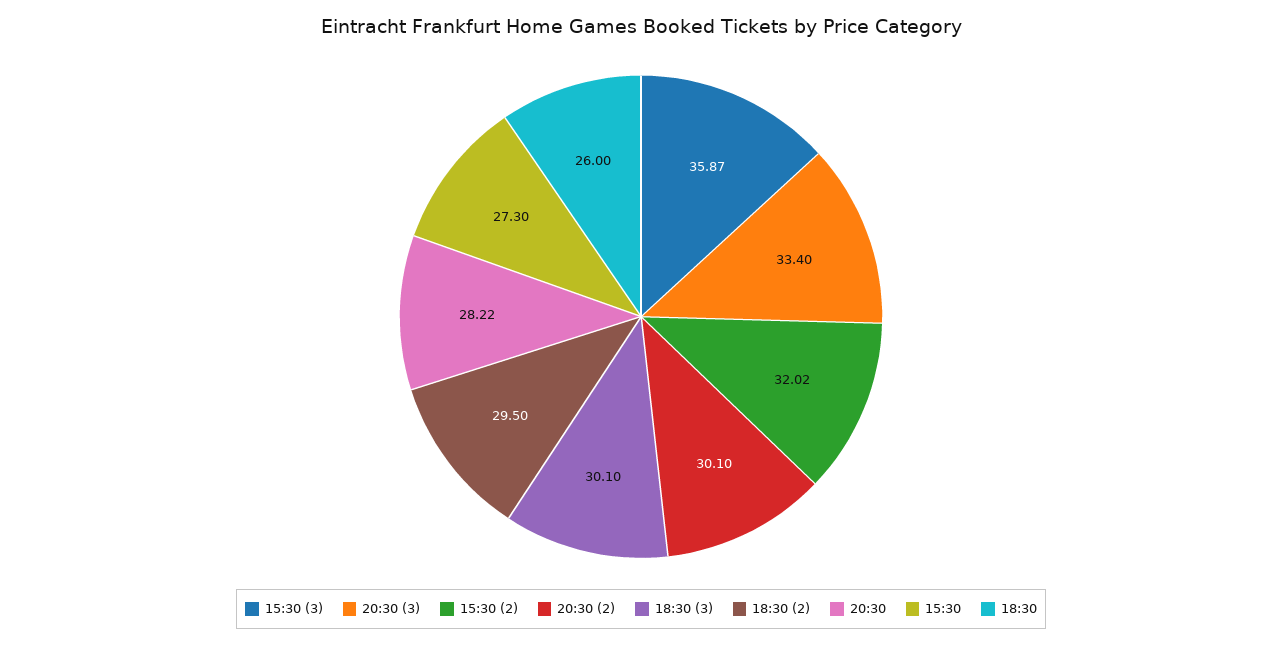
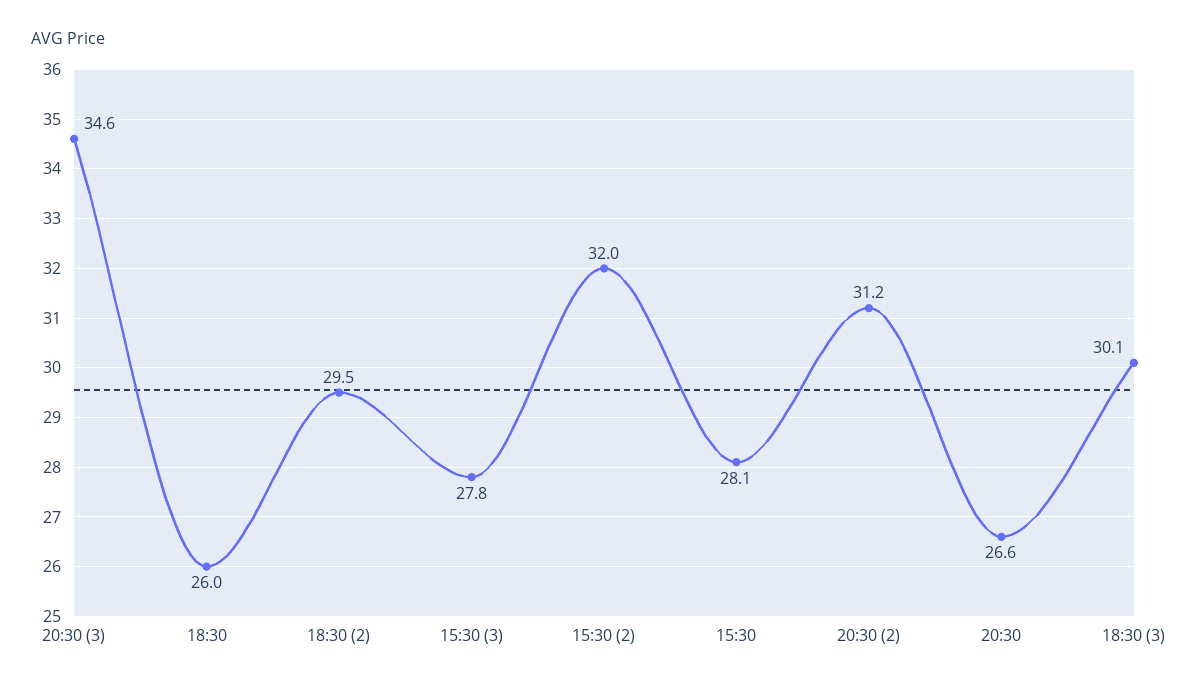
15:30 (3): 35.87 -> 27.8
20:30 (3): 33.4 -> 34.6
20:30 (2): 30.1 -> 31.2
20:30: 28.22 -> 26.6
15:30: 27.3 -> 28.1

